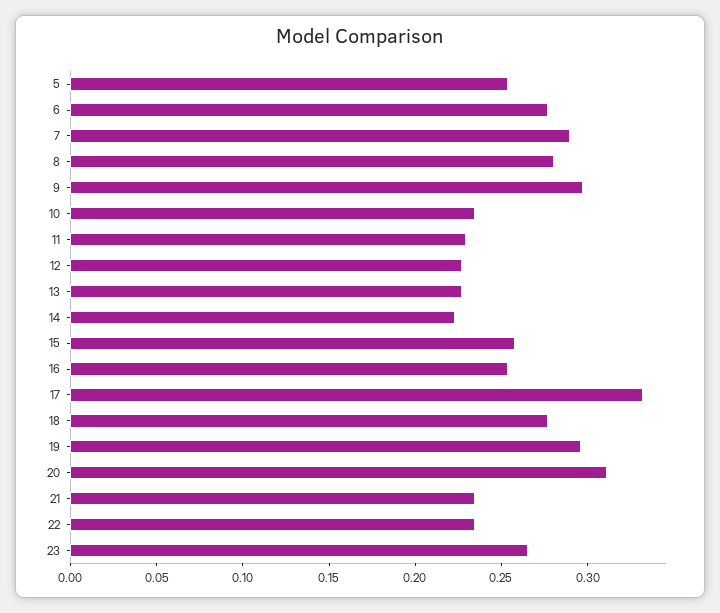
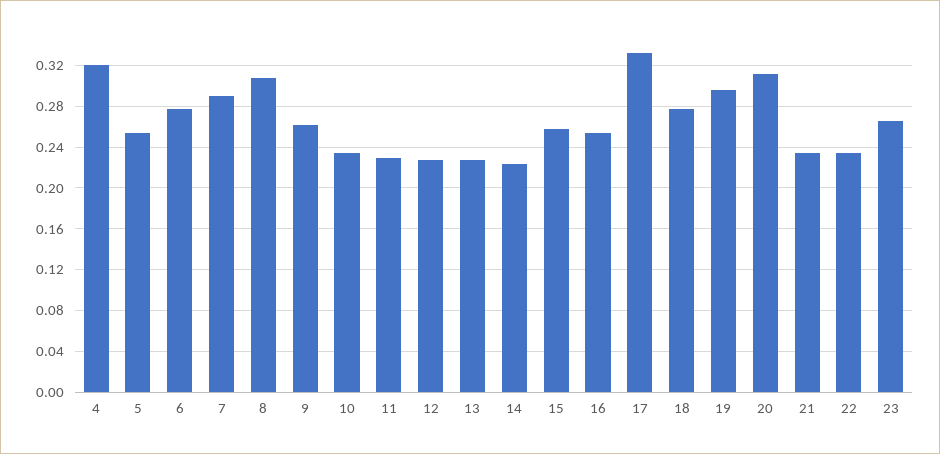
8: 0.28 -> 0.31
9: 0.3 -> 0.26
4: none -> 0.32

